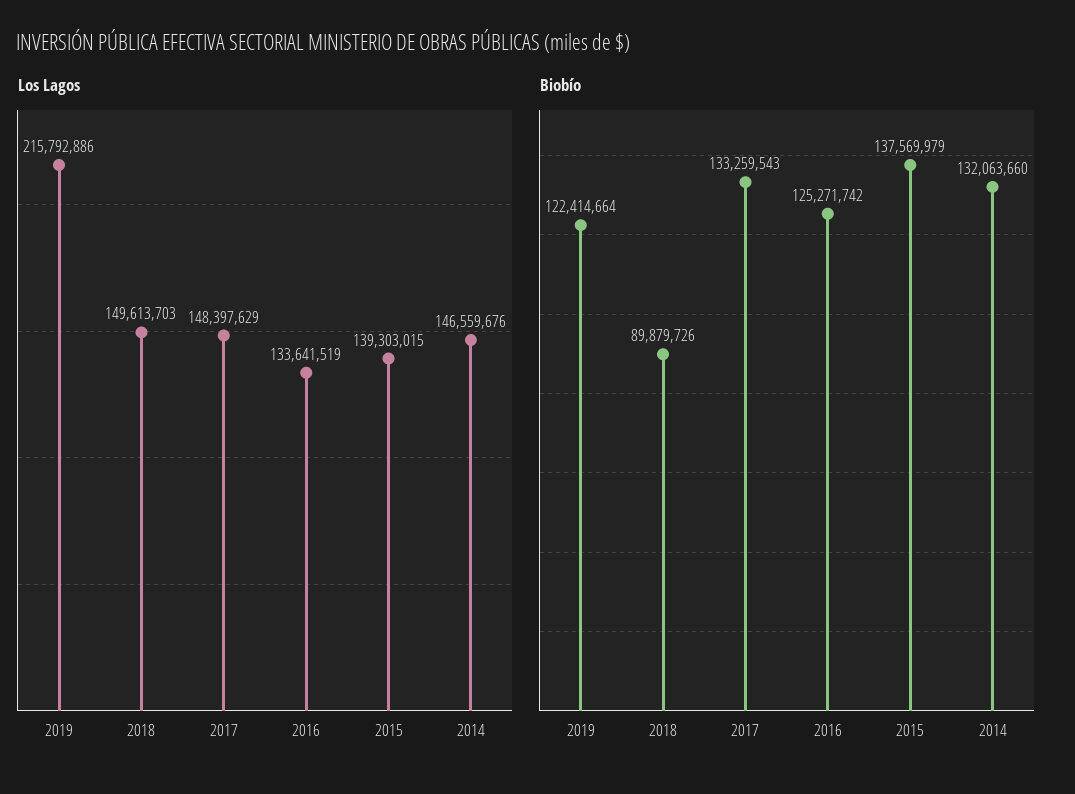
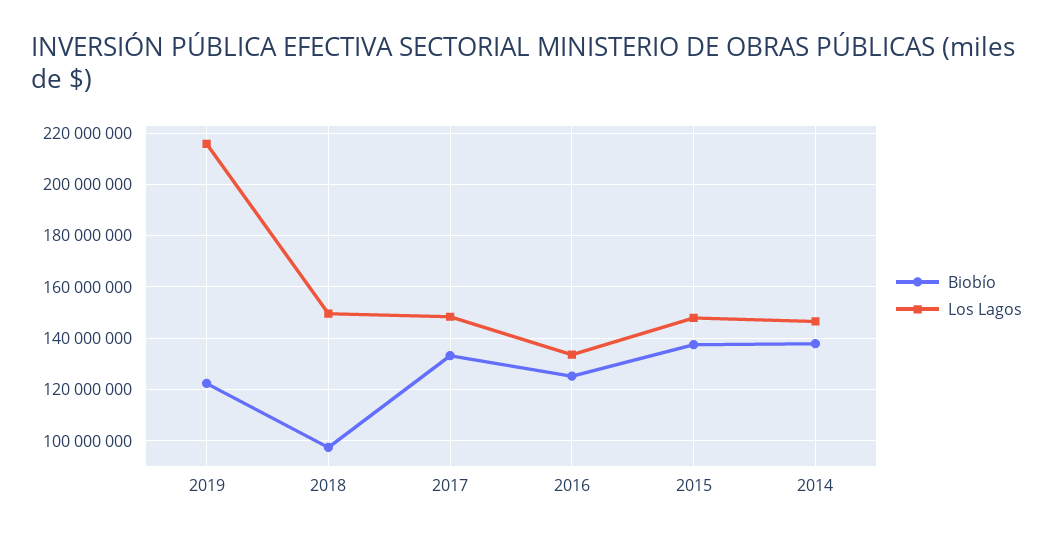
Los Lagos, 2015: 139303015 -> 147500000
Biobío, 2018: 89879726 -> 97500000
Biobío, 2014: 132063660 -> 137500000

